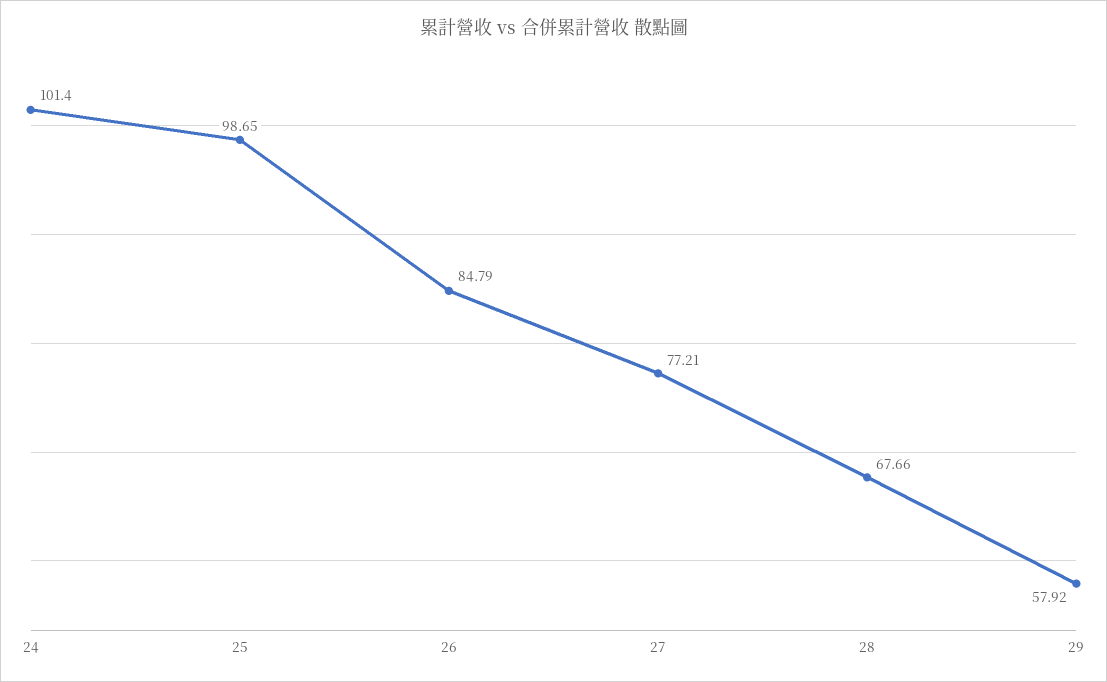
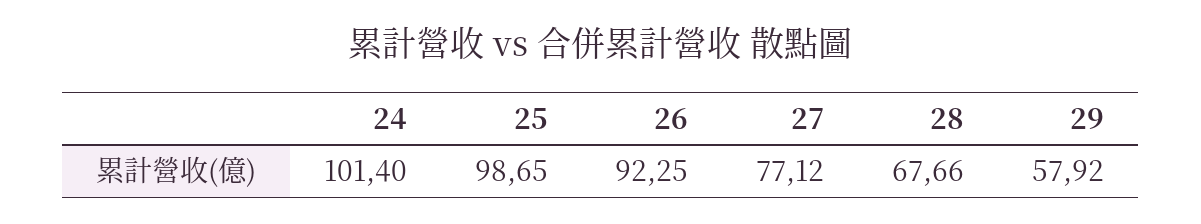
26: 84.79 -> 92.25
27: 77.21 -> 77.12

